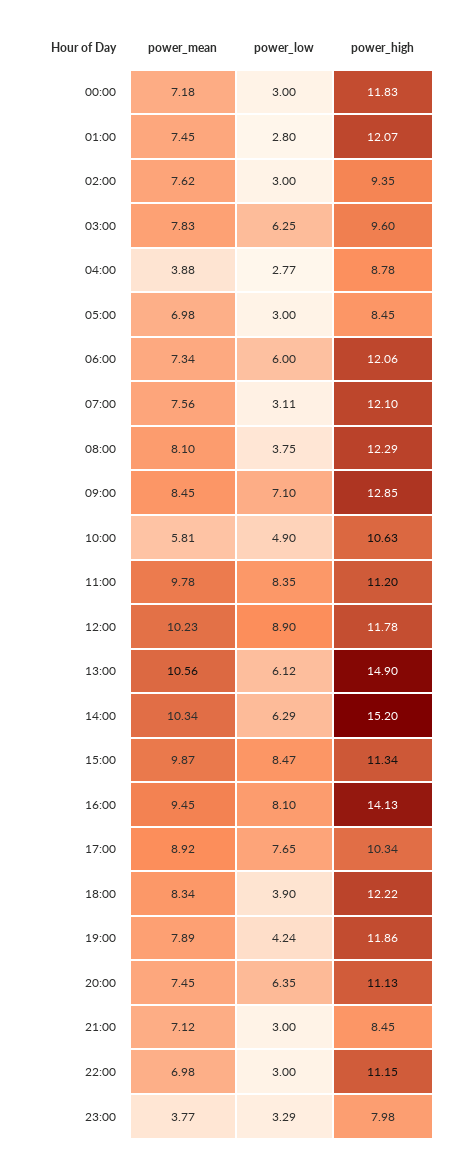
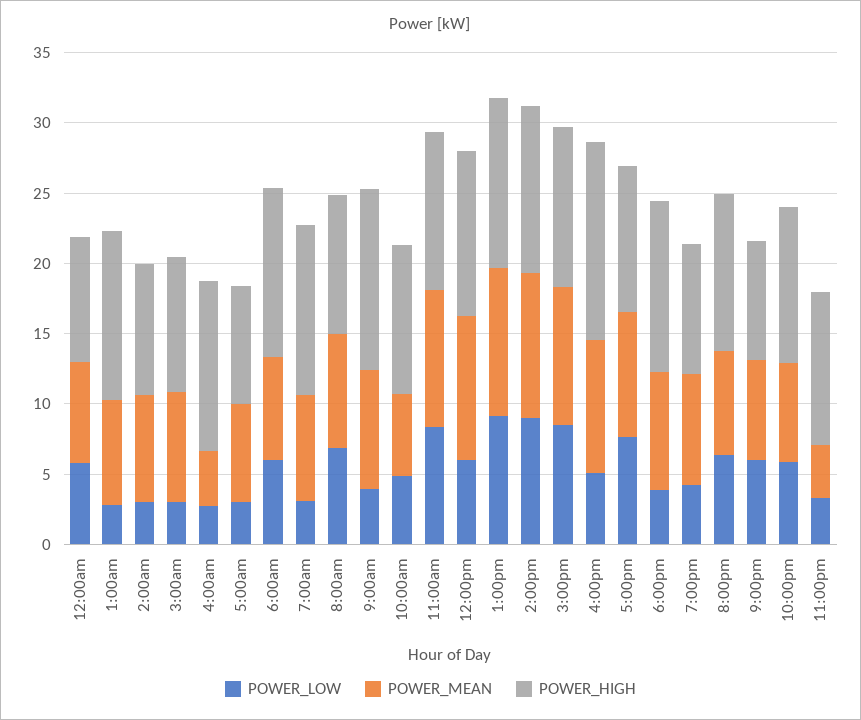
power_low, 00:00: 3 -> 6
power_high, 00:00: 11.83 -> 9
power_low, 03:00: 6.25 -> 3
power_high, 04:00: 8.78 -> 12
power_low, 08:00: 3.75 -> 7
power_high, 08:00: 12.29 -> 10
power_low, 09:00: 7.1 -> 4
power_low, 12:00: 8.9 -> 6
power_low, 13:00: 6.12 -> 9
power_high, 13:00: 14.9 -> 12
power_low, 14:00: 6.29 -> 9
power_high, 14:00: 15.2 -> 12
power_low, 16:00: 8.1 -> 5
power_high, 19:00: 11.86 -> 9
power_low, 21:00: 3 -> 6
power_low, 22:00: 3 -> 6
power_high, 23:00: 7.98 -> 11

